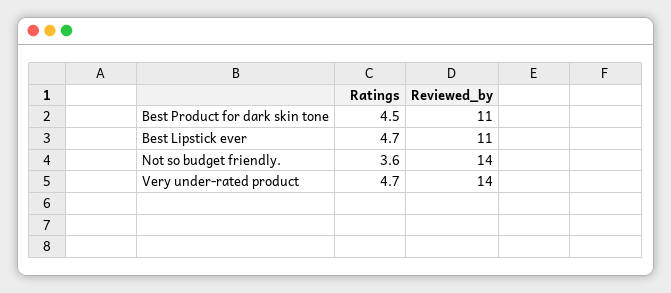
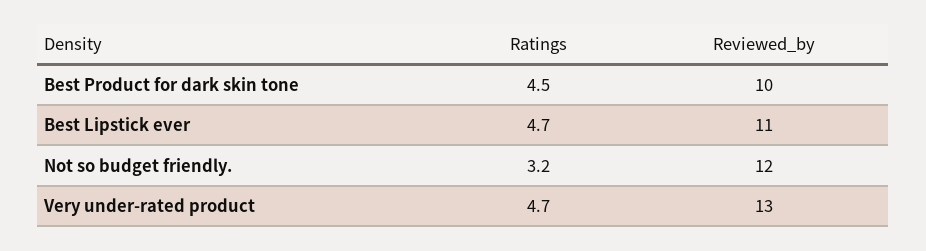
Reviewed_by, Best Product for dark skin tone: 11 -> 10
Ratings, Not so budget friendly.: 3.6 -> 3.2
Reviewed_by, Not so budget friendly.: 14 -> 12
Reviewed_by, Very under-rated product: 14 -> 13

